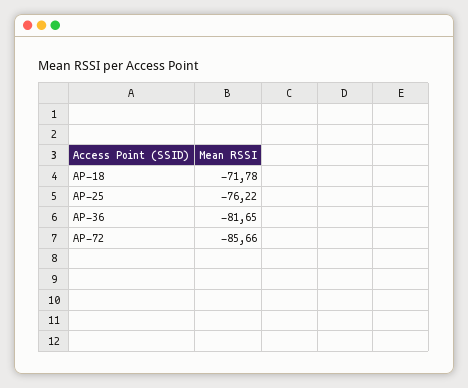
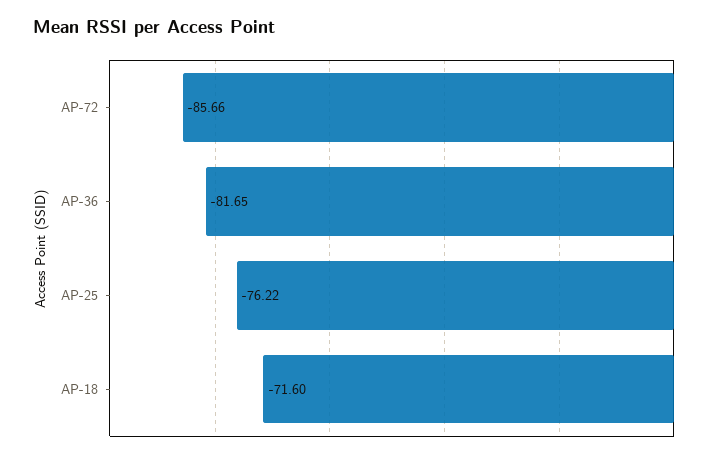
AP-18: -71.78 -> -71.6

